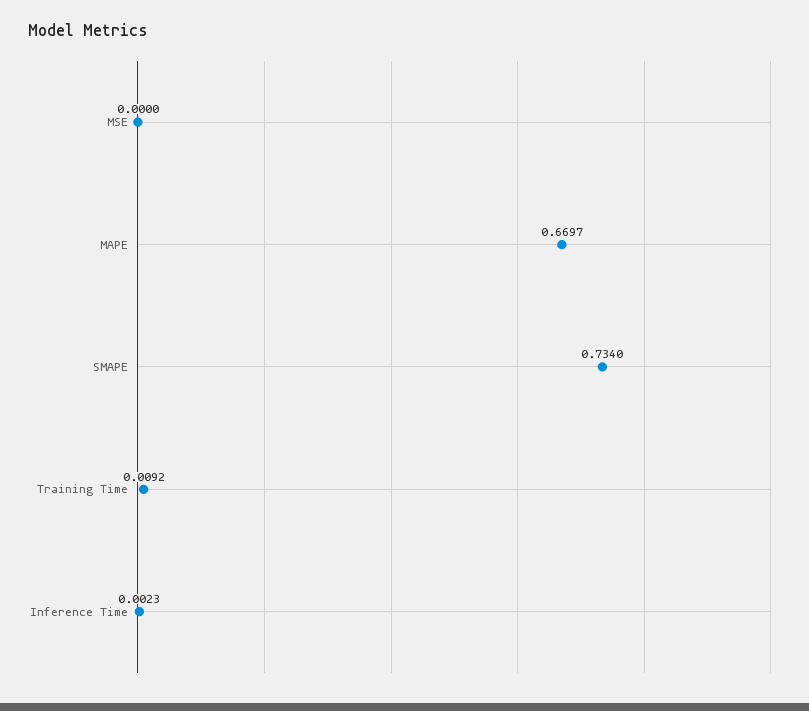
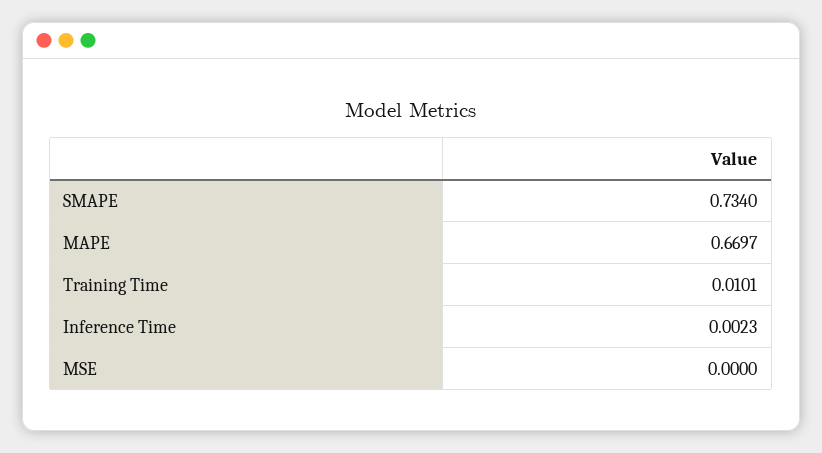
Training Time: 0.0092 -> 0.0101

